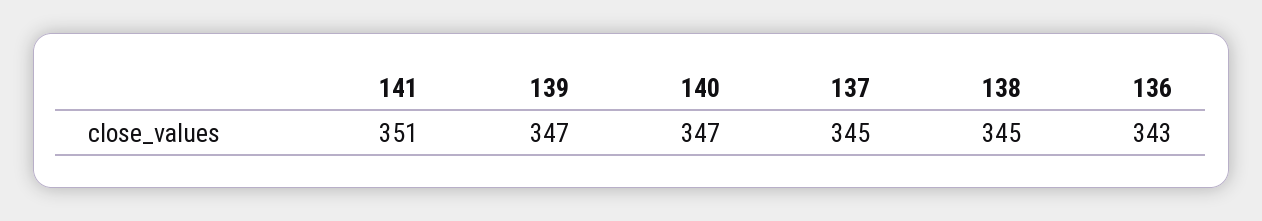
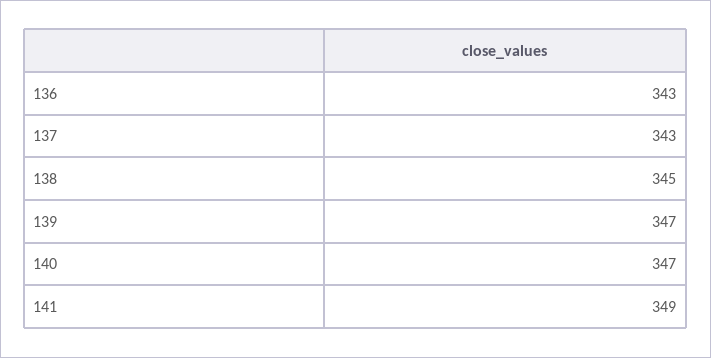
141: 351 -> 349
137: 345 -> 343

